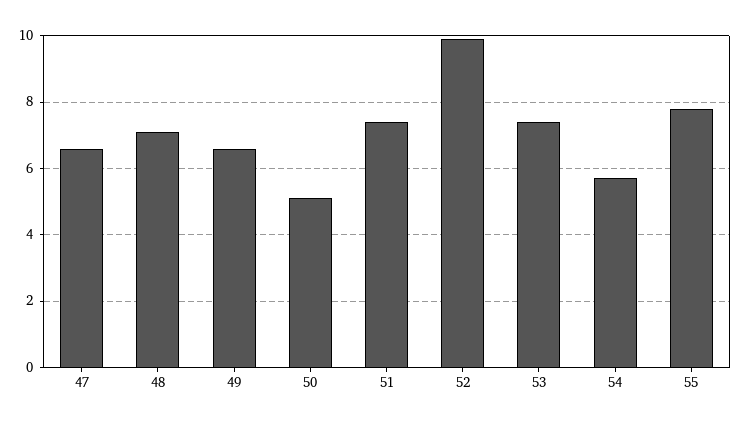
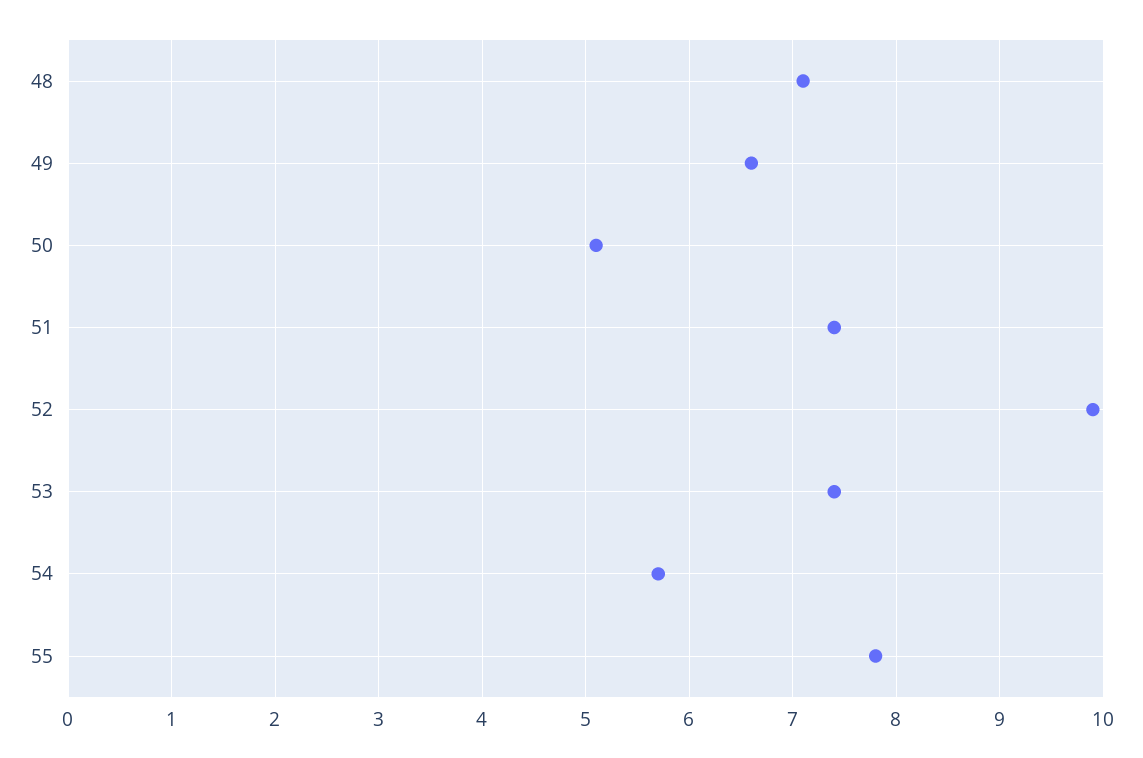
47: 6.5 -> none

